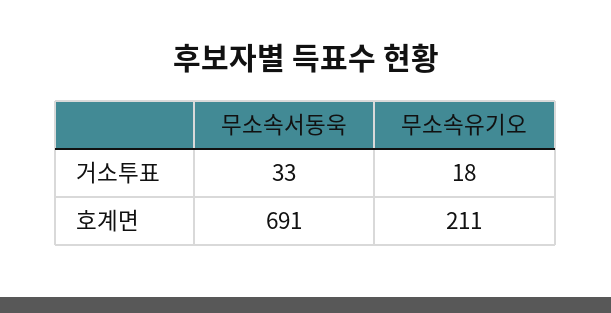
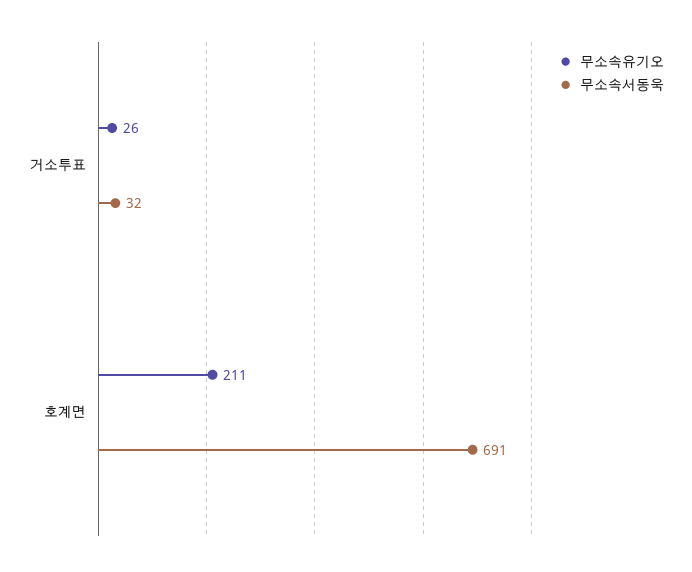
무소속서동욱, 거소투표: 33 -> 32
무소속유기오, 거소투표: 18 -> 26

